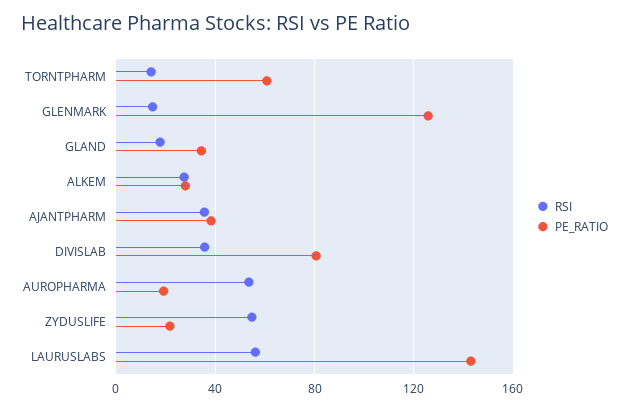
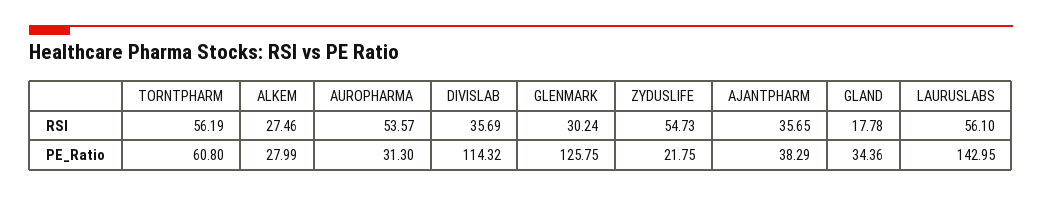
RSI, TORNTPHARM: 15 -> 56.19
RSI, GLENMARK: 15 -> 30.24
PE_RATIO, DIVISLAB: 80 -> 114.32
PE_RATIO, AUROPHARMA: 20 -> 31.3

